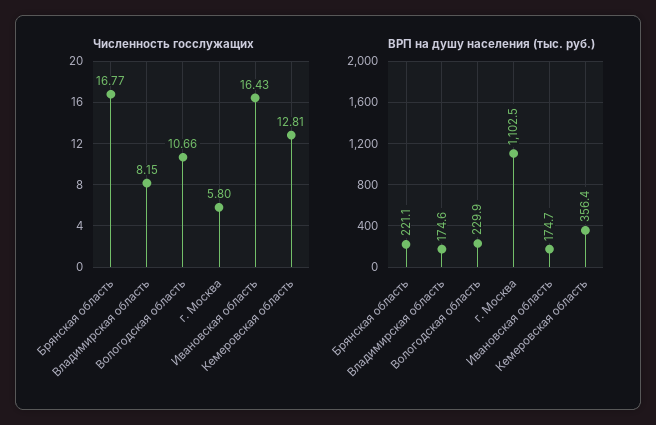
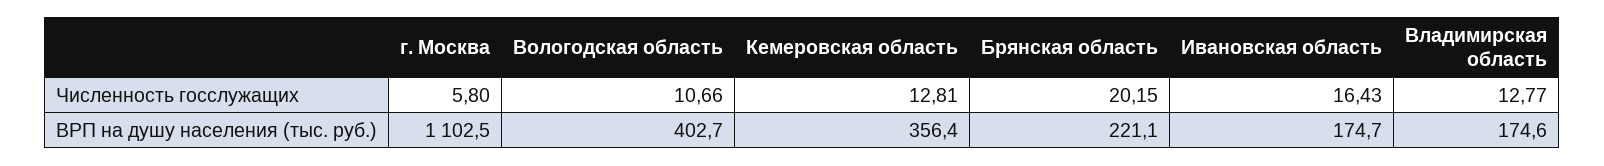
Численность госслужащих, Брянская область: 16.77 -> 20.15
Численность госслужащих, Владимирская область: 8.15 -> 12.77
ВРП на душу населения (тыс. руб.), Вологодская область: 229.9 -> 402.7

